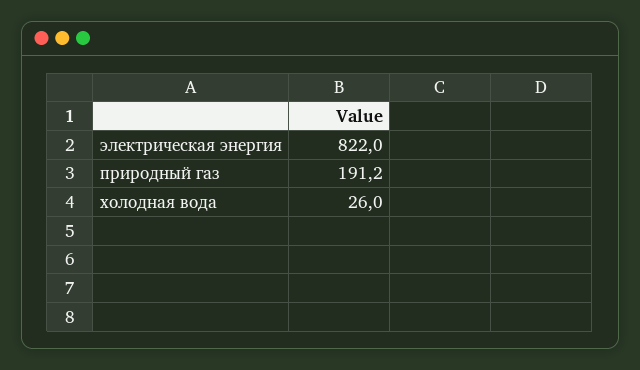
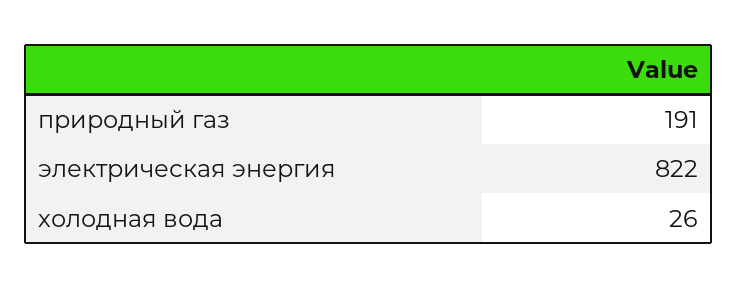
природный газ: 191.2 -> 191

